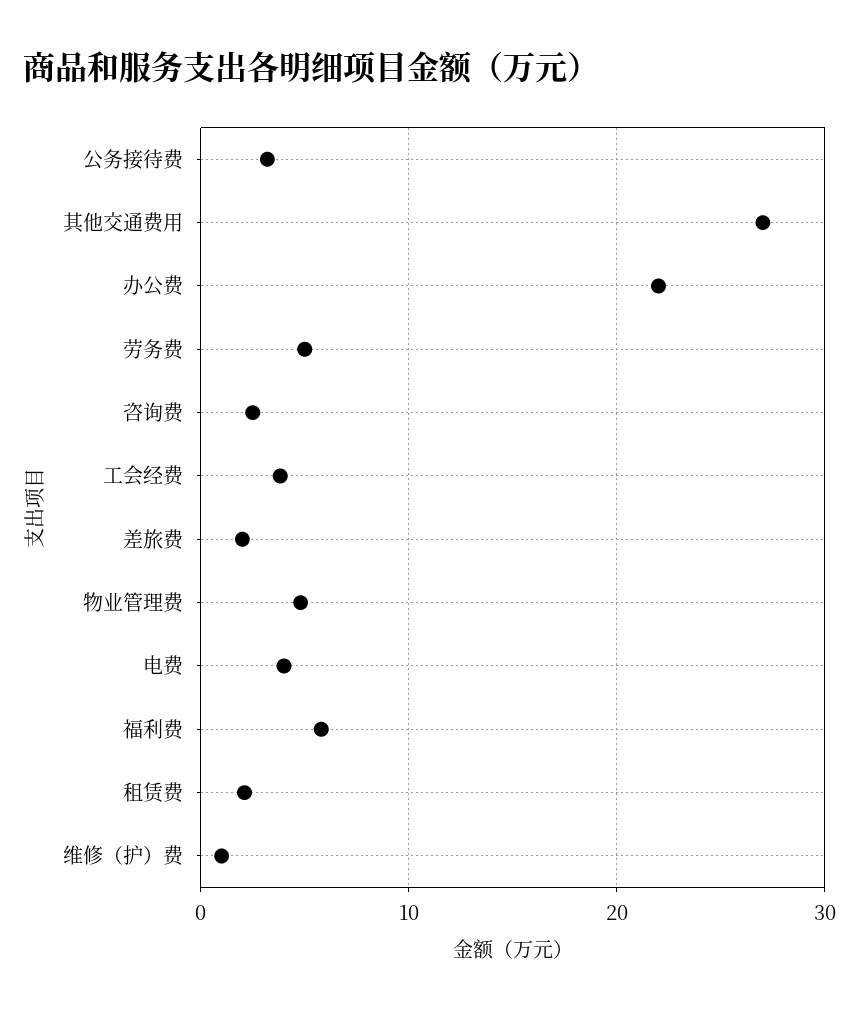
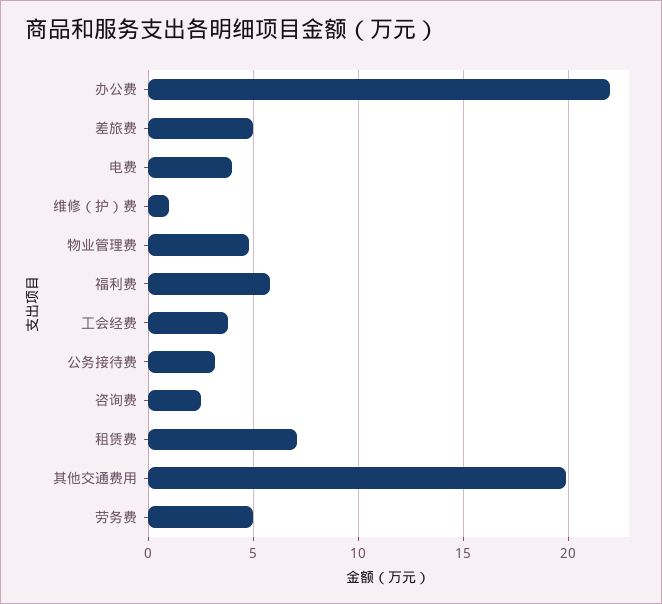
其他交通费用: 27 -> 20
差旅费: 2 -> 5
租赁费: 2 -> 7

